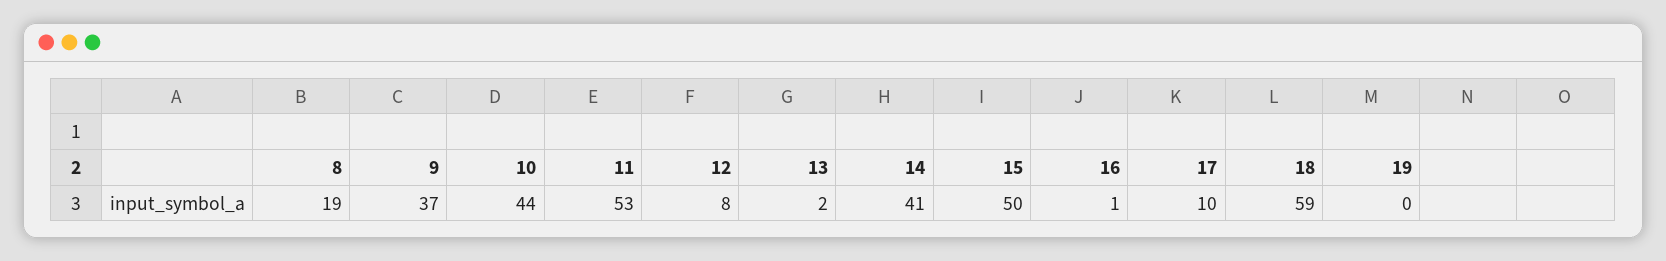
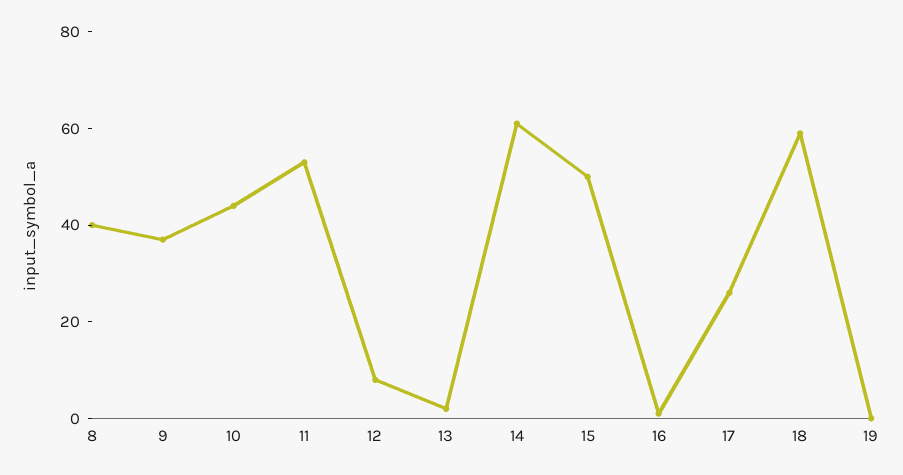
8: 19 -> 40
14: 41 -> 60
17: 10 -> 25

